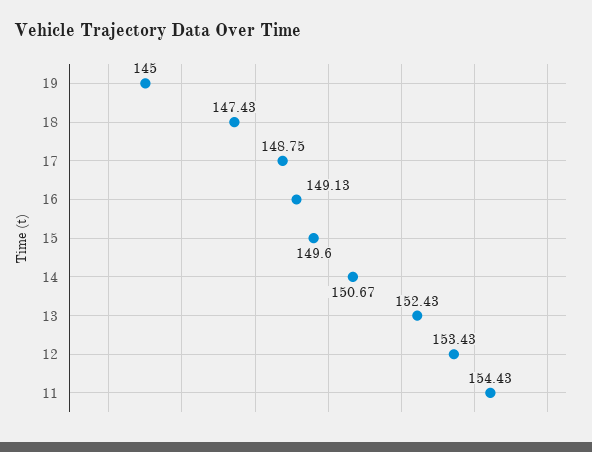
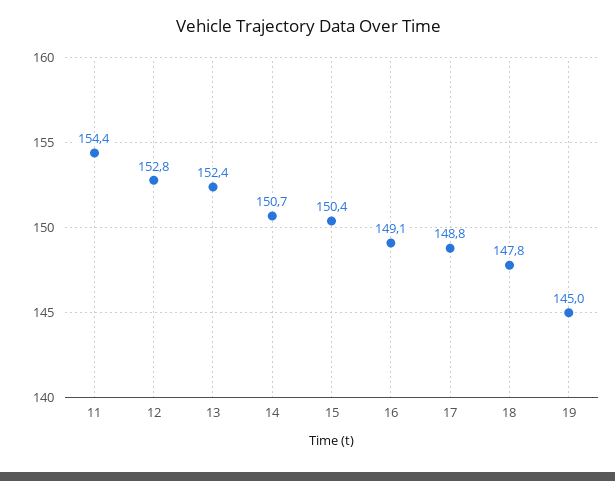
18: 147.43 -> 147.8
15: 149.6 -> 150.4
12: 153.43 -> 152.8

